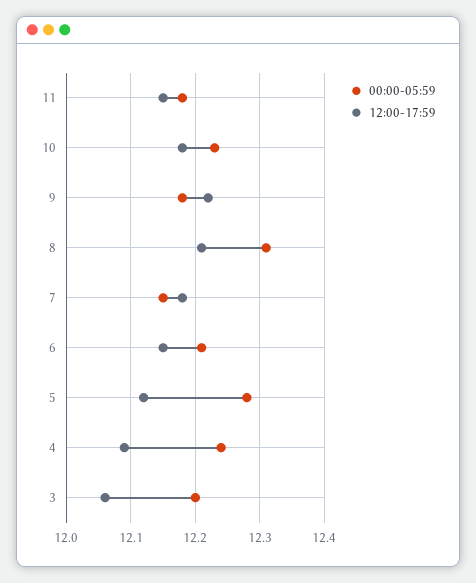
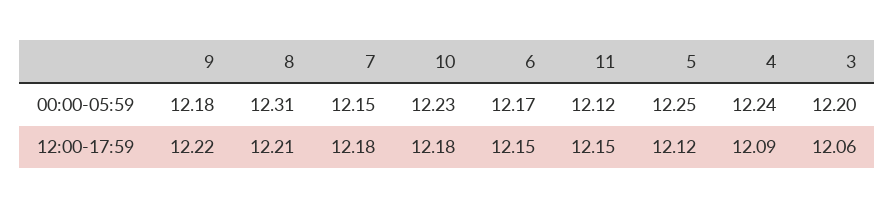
00:00-05:59, 11: 12.18 -> 12.12
00:00-05:59, 6: 12.21 -> 12.17
00:00-05:59, 5: 12.28 -> 12.25

